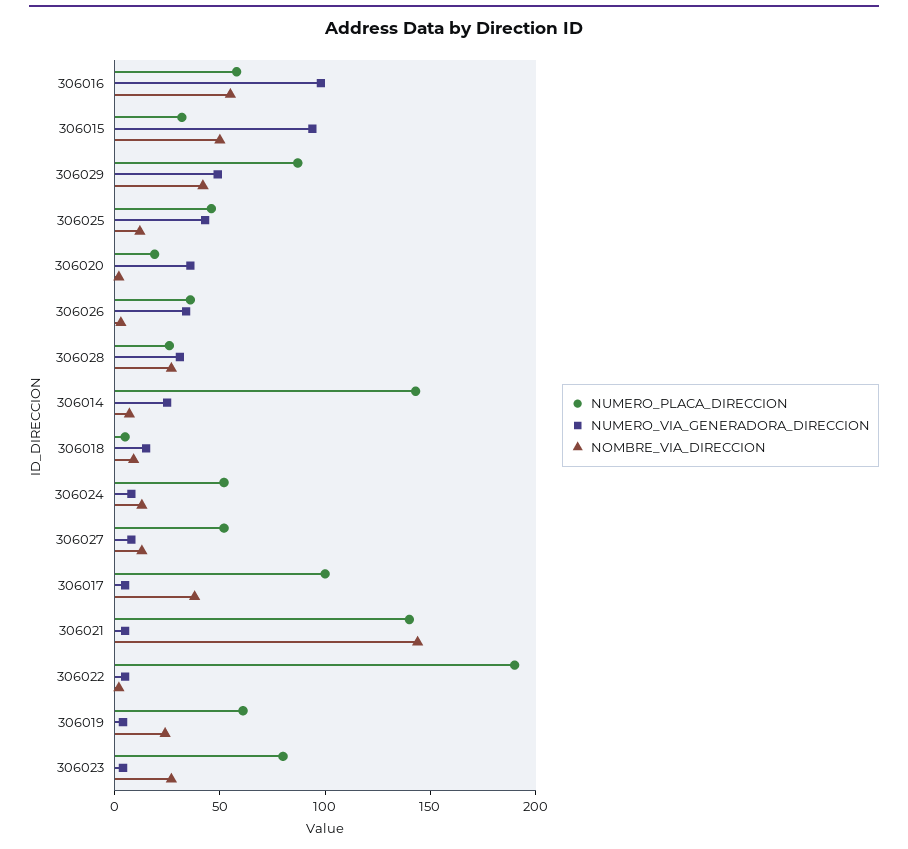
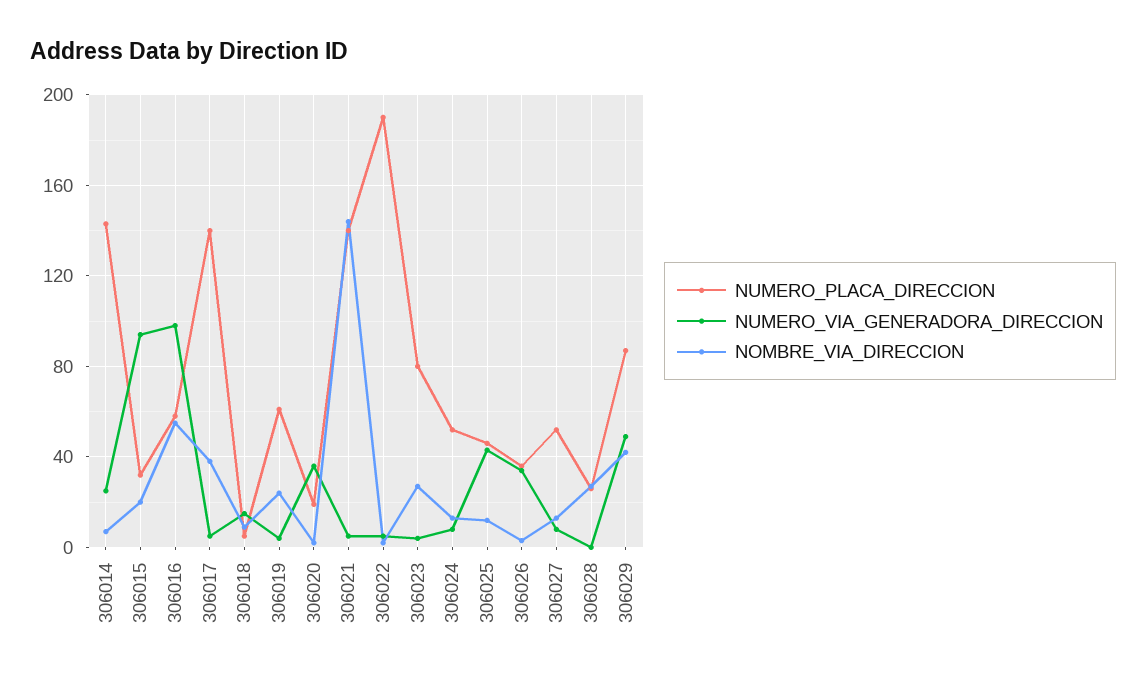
NOMBRE_VIA_DIRECCION, 306015: 50 -> 20
NUMERO_VIA_GENERADORA_DIRECCION, 306028: 30 -> 0
NUMERO_PLACA_DIRECCION, 306017: 100 -> 140

